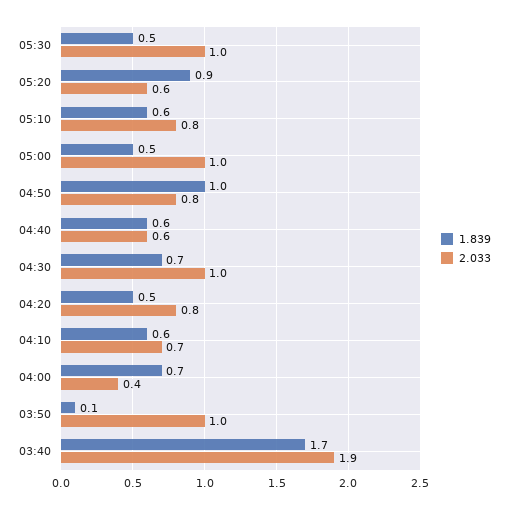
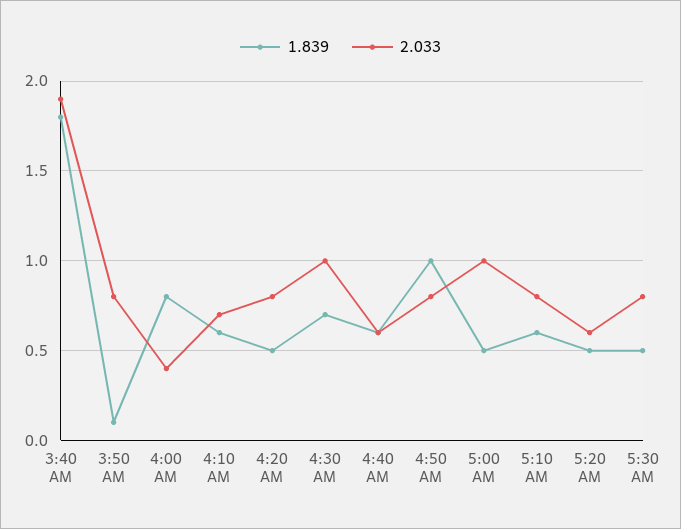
2.033, 05:30: 1 -> 0.8
1.839, 05:20: 0.9 -> 0.5
1.839, 04:00: 0.7 -> 0.8
2.033, 03:50: 1 -> 0.8
1.839, 03:40: 1.7 -> 1.8

